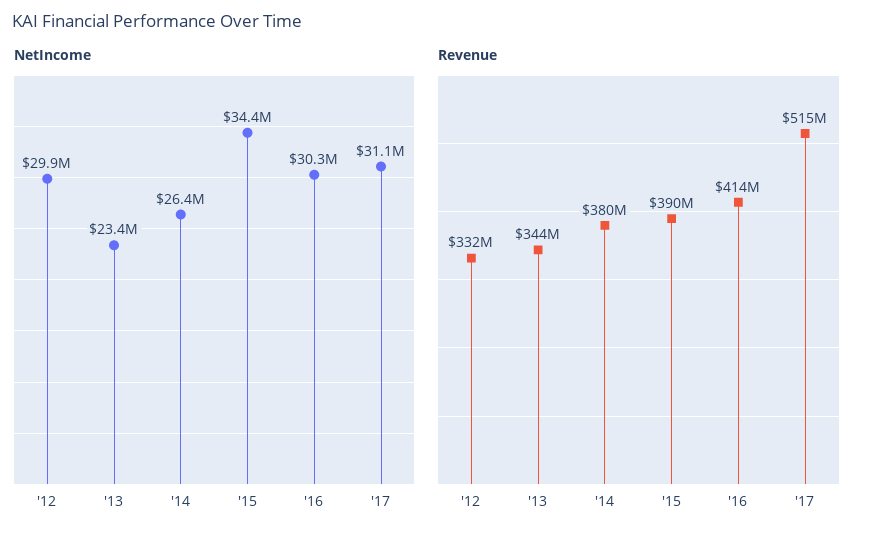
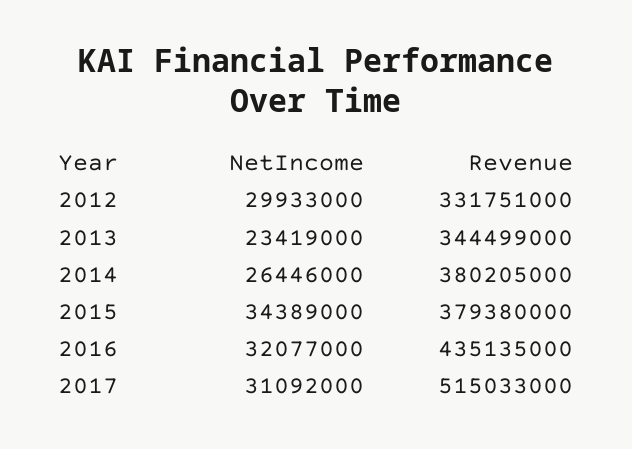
NetIncome, '16: 30300000 -> 32077000
Revenue, '15: 390000000 -> 379380000
Revenue, '16: 414000000 -> 435135000

